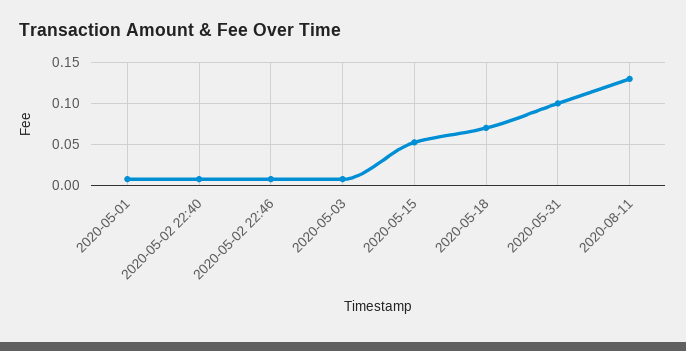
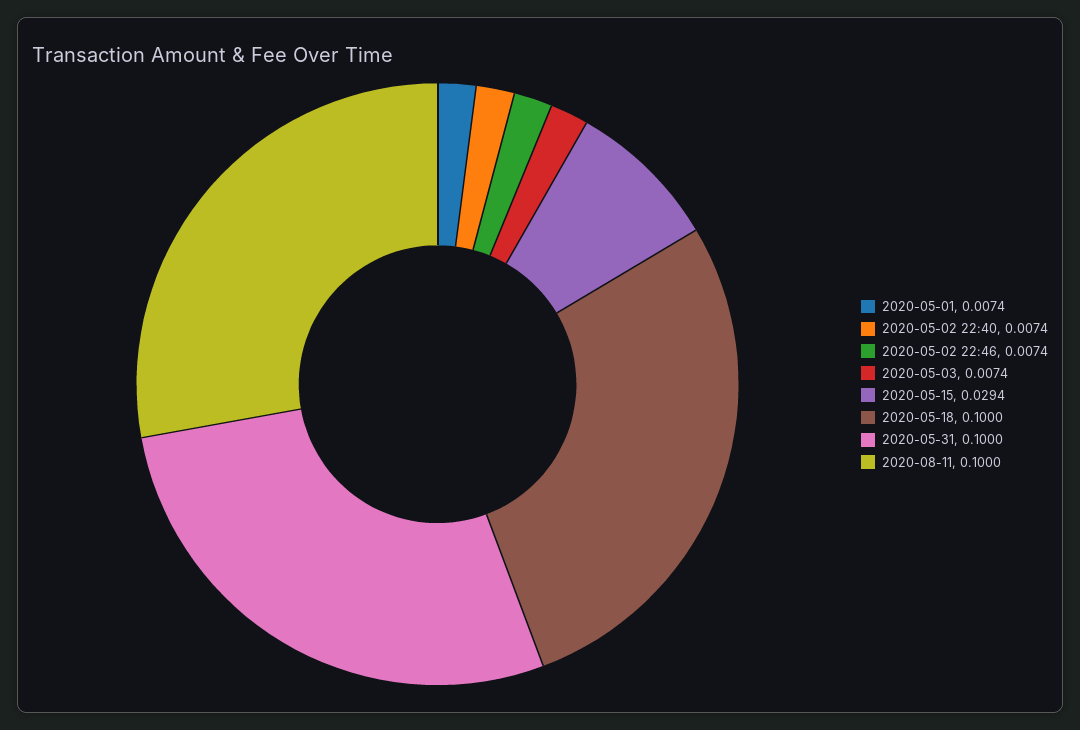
2020-05-15: 0.05 -> 0.0294
2020-05-18: 0.07 -> 0.1
2020-08-11: 0.13 -> 0.1

